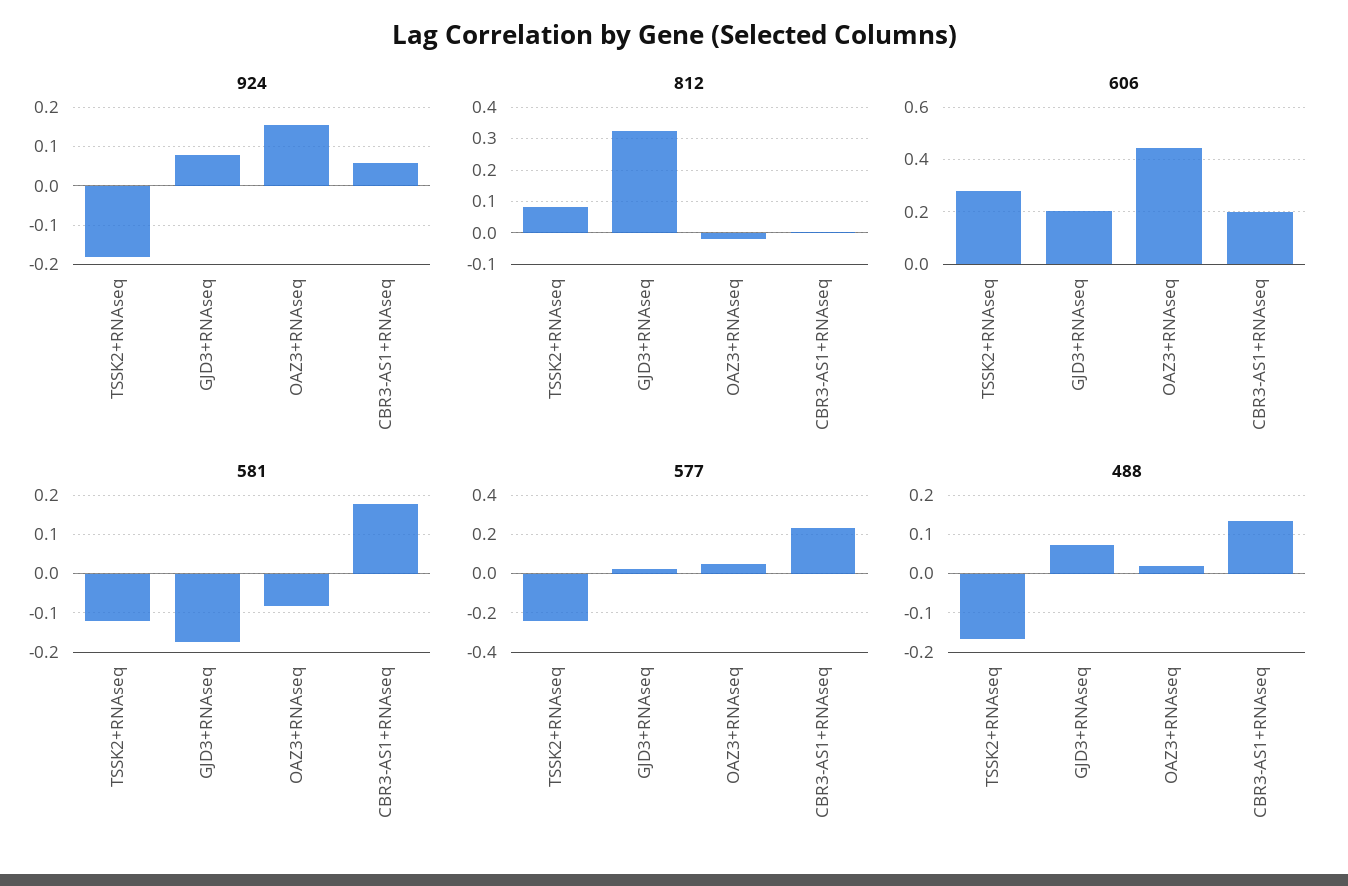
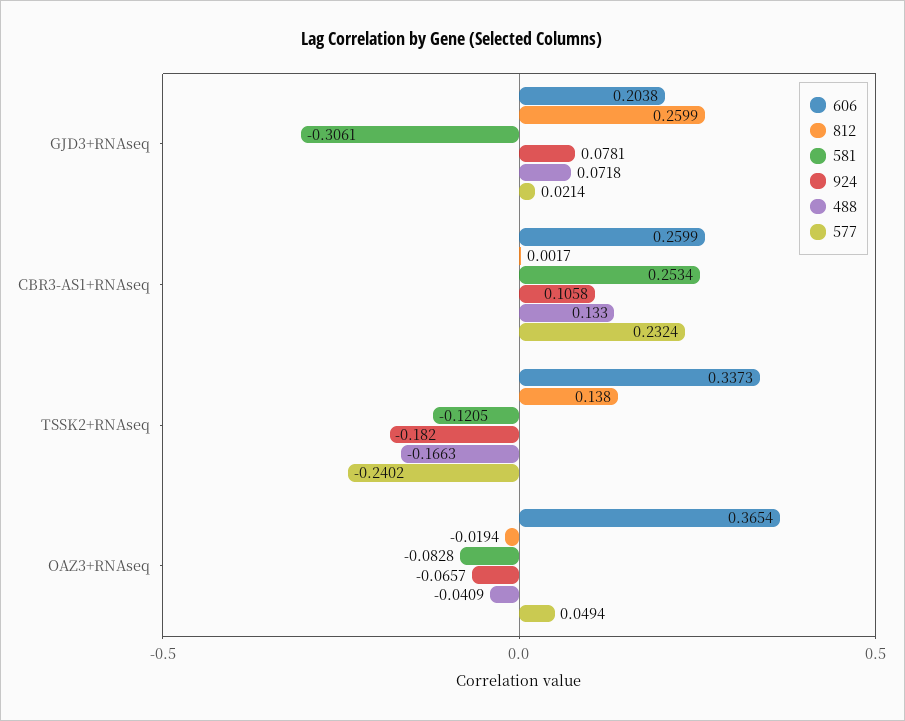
924, OAZ3+RNAseq: 0.16 -> -0.0657
924, CBR3-AS1+RNAseq: 0.06 -> 0.1058
812, TSSK2+RNAseq: 0.08 -> 0.138
812, GJD3+RNAseq: 0.32 -> 0.2599
606, TSSK2+RNAseq: 0.275 -> 0.3373
606, OAZ3+RNAseq: 0.45 -> 0.3654
606, CBR3-AS1+RNAseq: 0.2 -> 0.2599
581, GJD3+RNAseq: -0.18 -> -0.3061
581, CBR3-AS1+RNAseq: 0.18 -> 0.2534
488, OAZ3+RNAseq: 0.02 -> -0.0409

